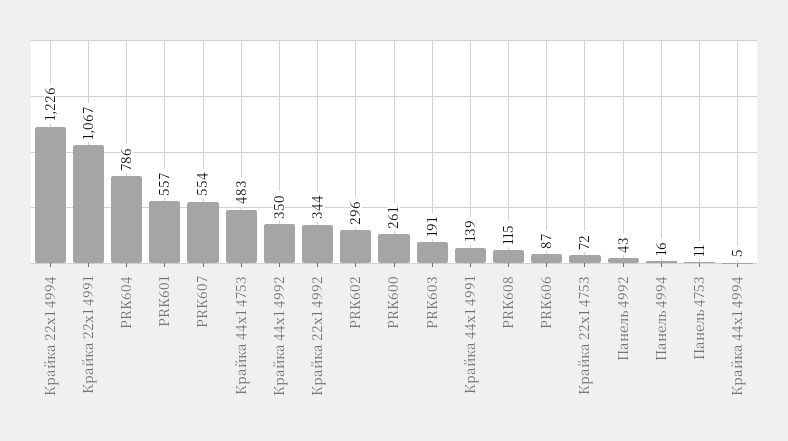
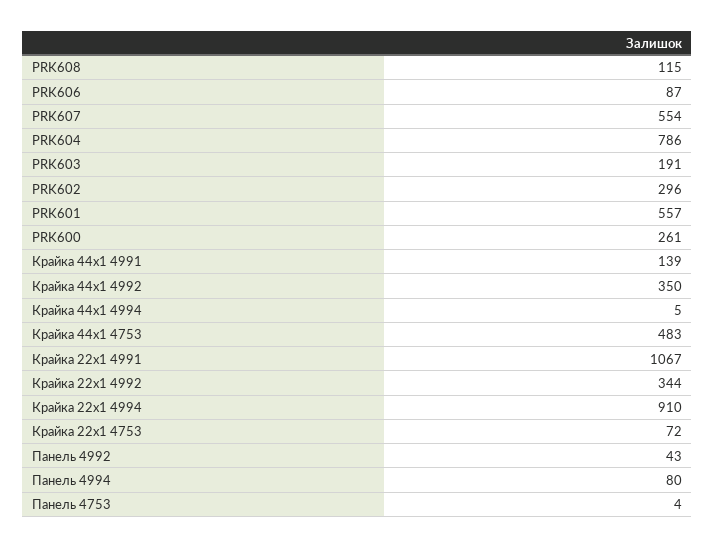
Крайка 22x1 4994: 1226 -> 910
Панель 4994: 16 -> 80
Панель 4753: 11 -> 4

